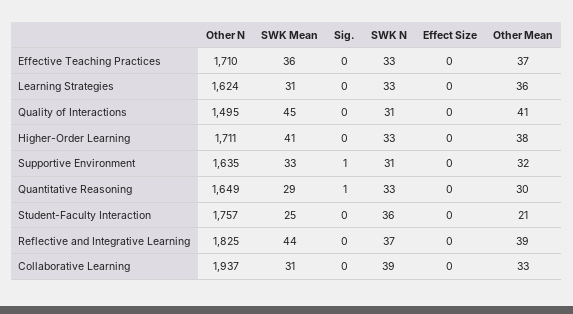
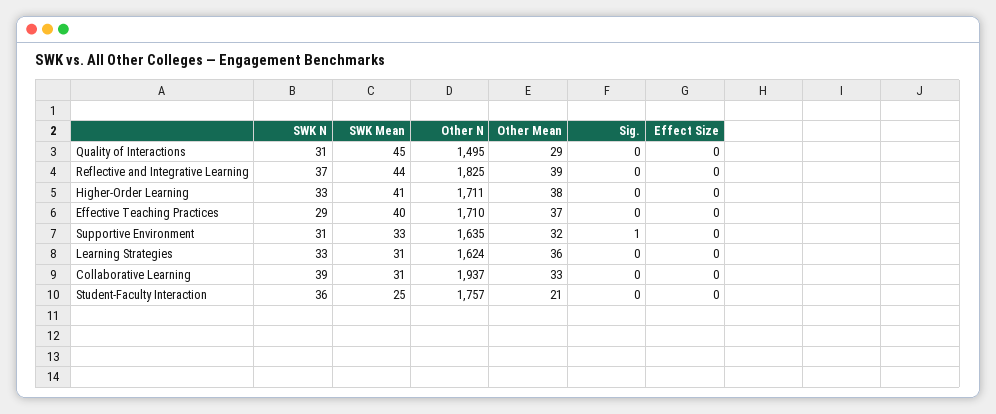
SWK Mean, Effective Teaching Practices: 36 -> 40
SWK N, Effective Teaching Practices: 33 -> 29
Other Mean, Quality of Interactions: 41 -> 29
Other N, Quantitative Reasoning: 1649 -> none
SWK Mean, Quantitative Reasoning: 29 -> none
Sig., Quantitative Reasoning: 1 -> none
SWK N, Quantitative Reasoning: 33 -> none
Effect Size, Quantitative Reasoning: 0 -> none
Other Mean, Quantitative Reasoning: 30 -> none

